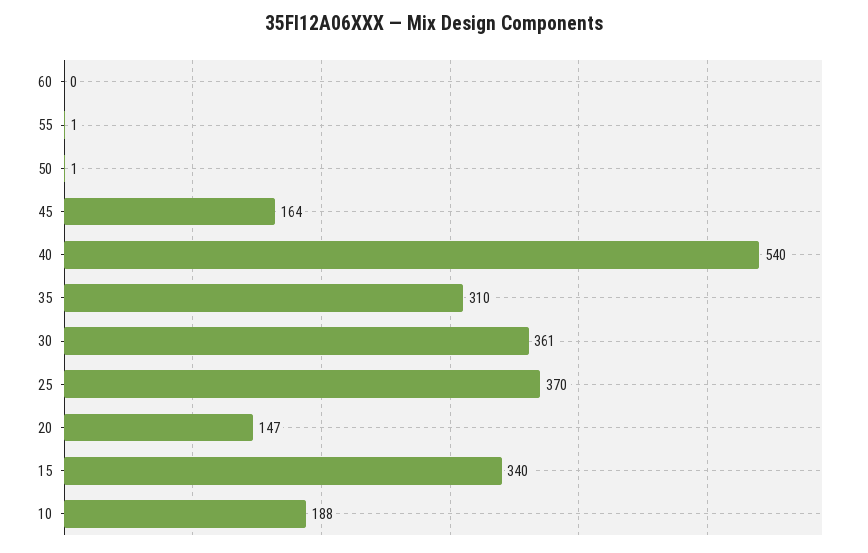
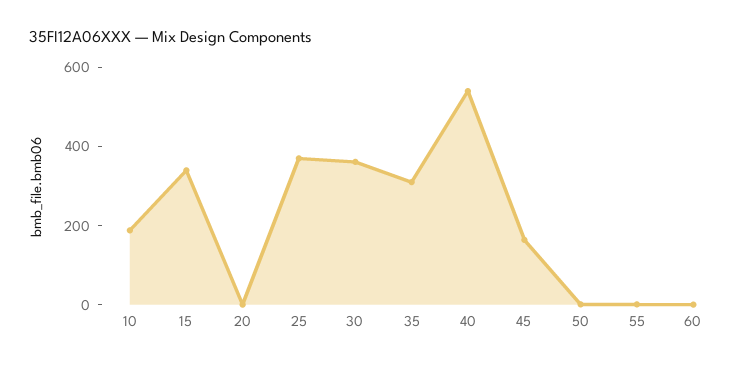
20: 147 -> 0

